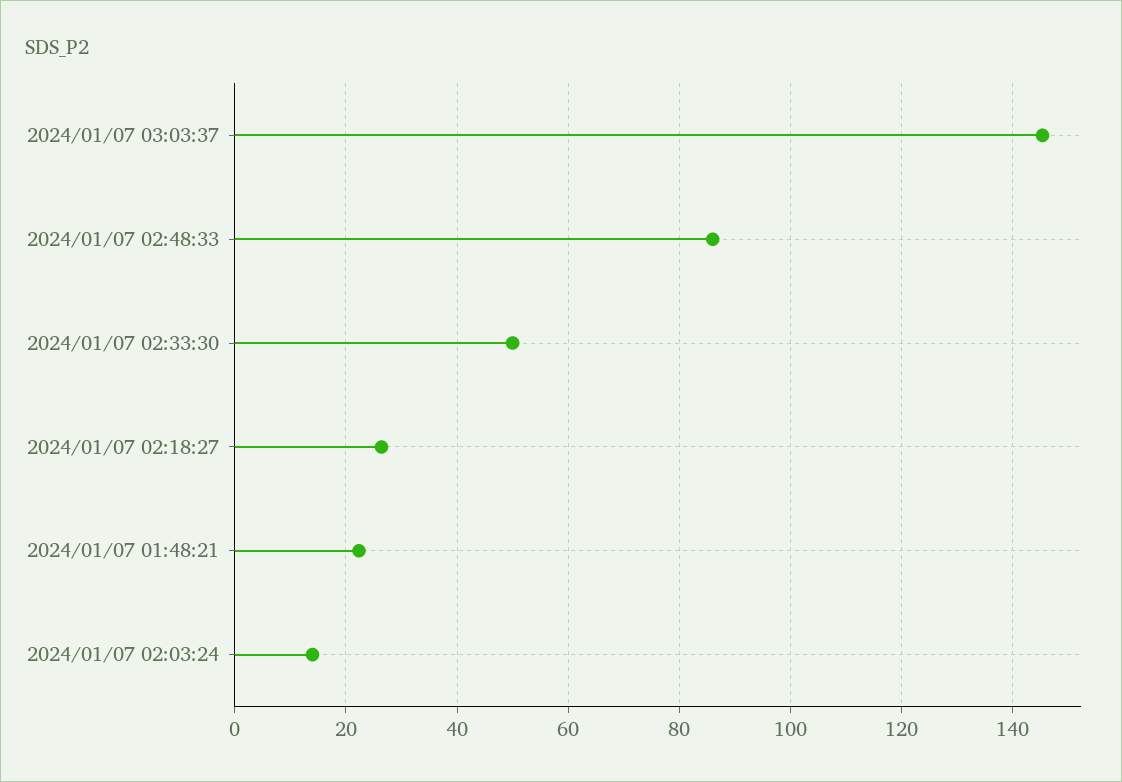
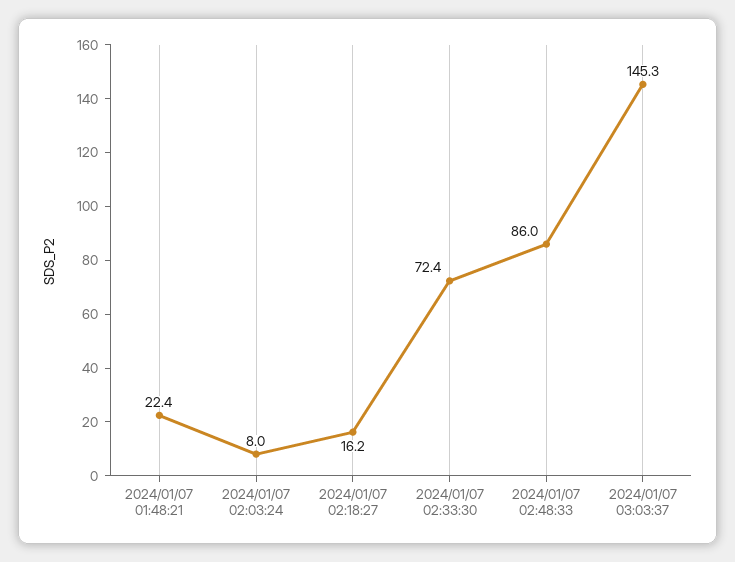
2024/01/07 02:33:30: 50 -> 72.4
2024/01/07 02:18:27: 26 -> 16.2
2024/01/07 02:03:24: 14 -> 8

